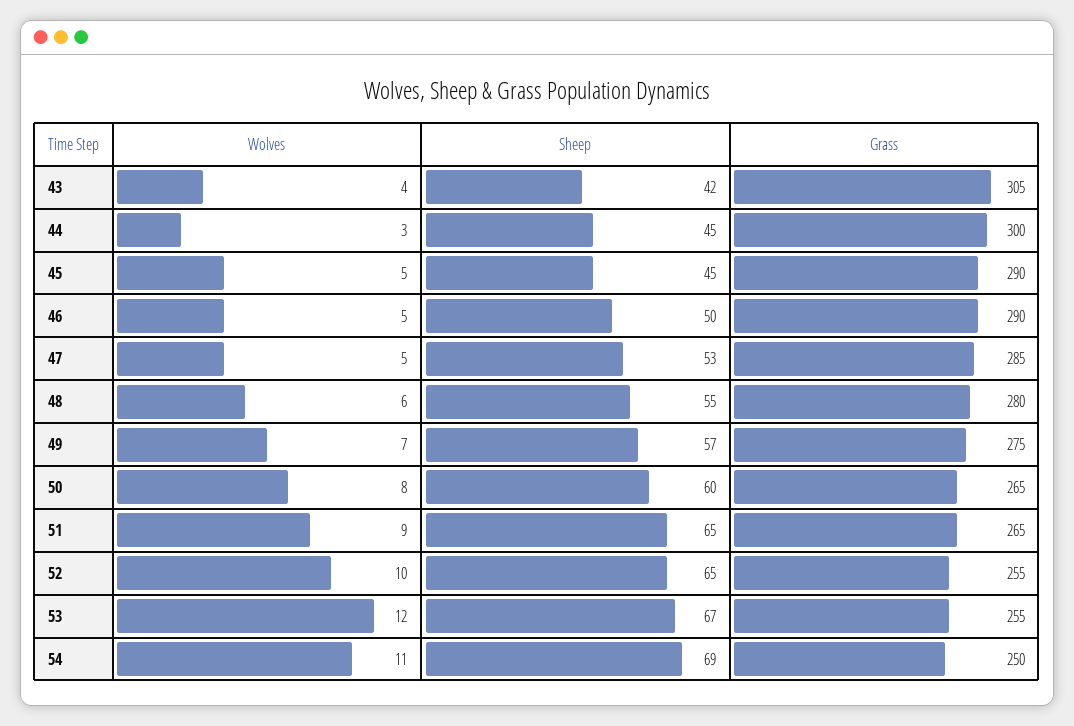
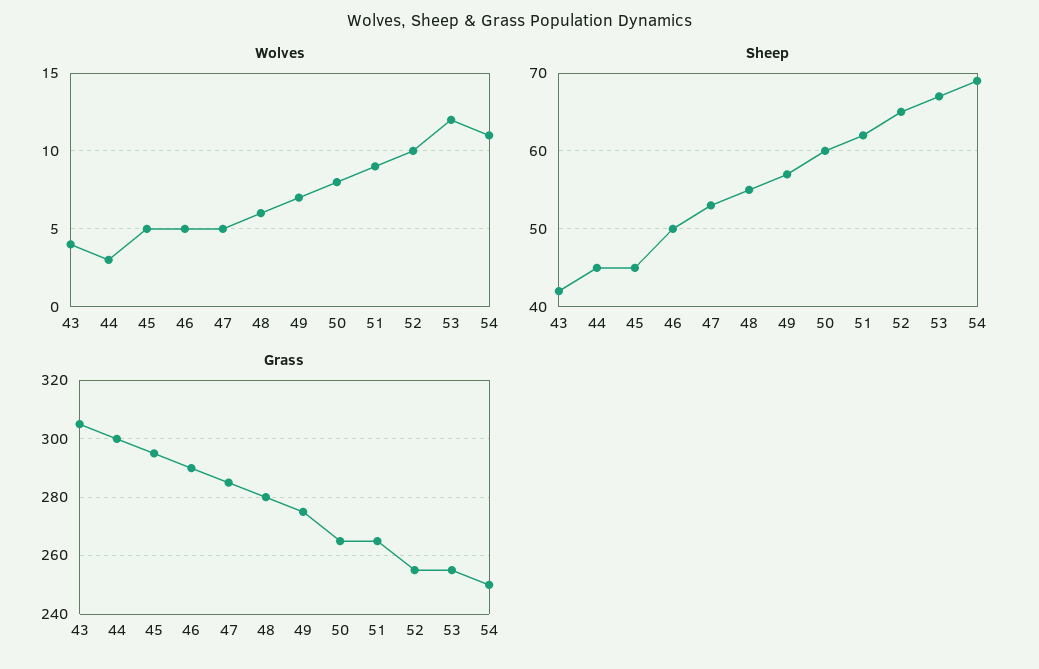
Grass, 45: 290 -> 295
Sheep, 51: 65 -> 62

